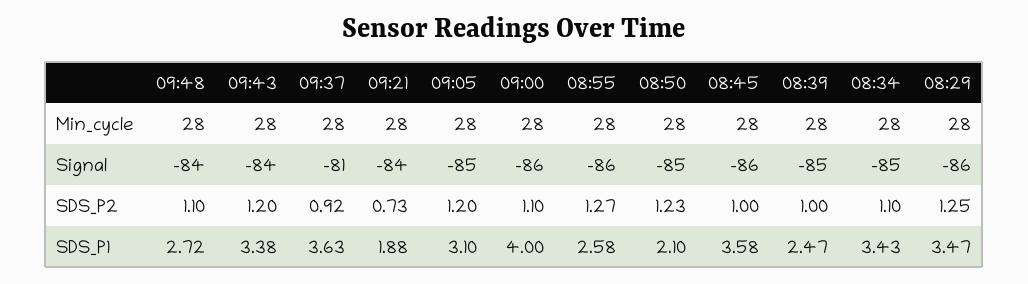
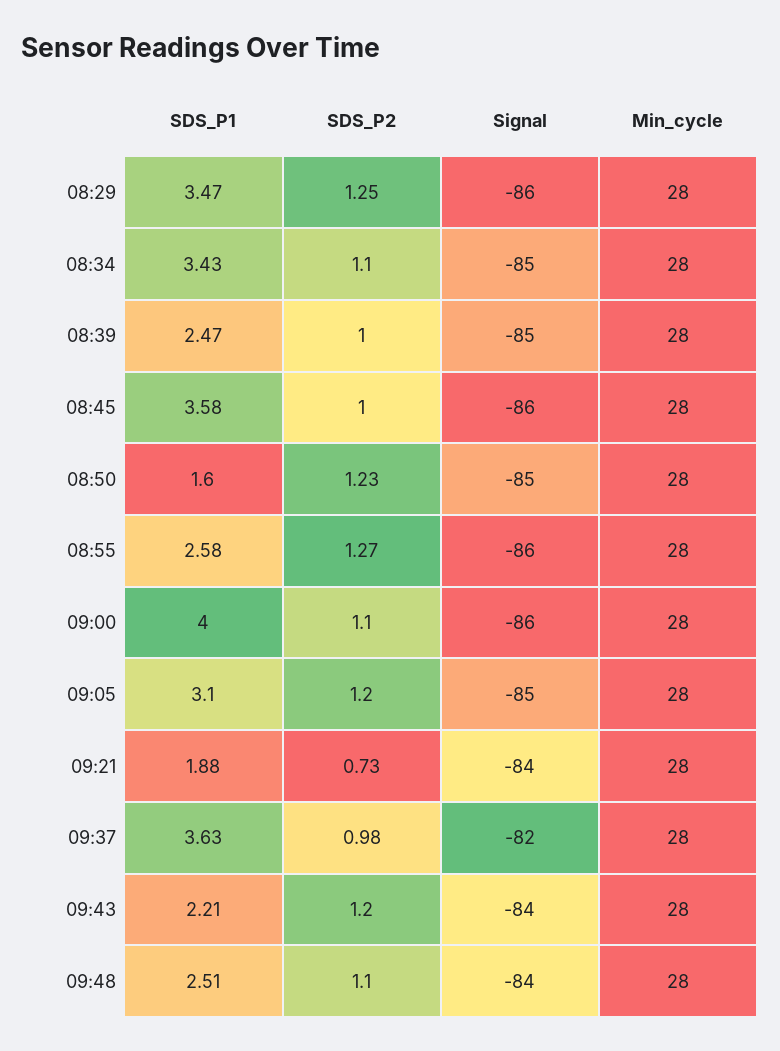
09:37, Signal: -81 -> -82
09:37, SDS_P2: 0.92 -> 0.98
09:48, SDS_P1: 2.72 -> 2.51
09:43, SDS_P1: 3.38 -> 2.21
08:50, SDS_P1: 2.1 -> 1.6

